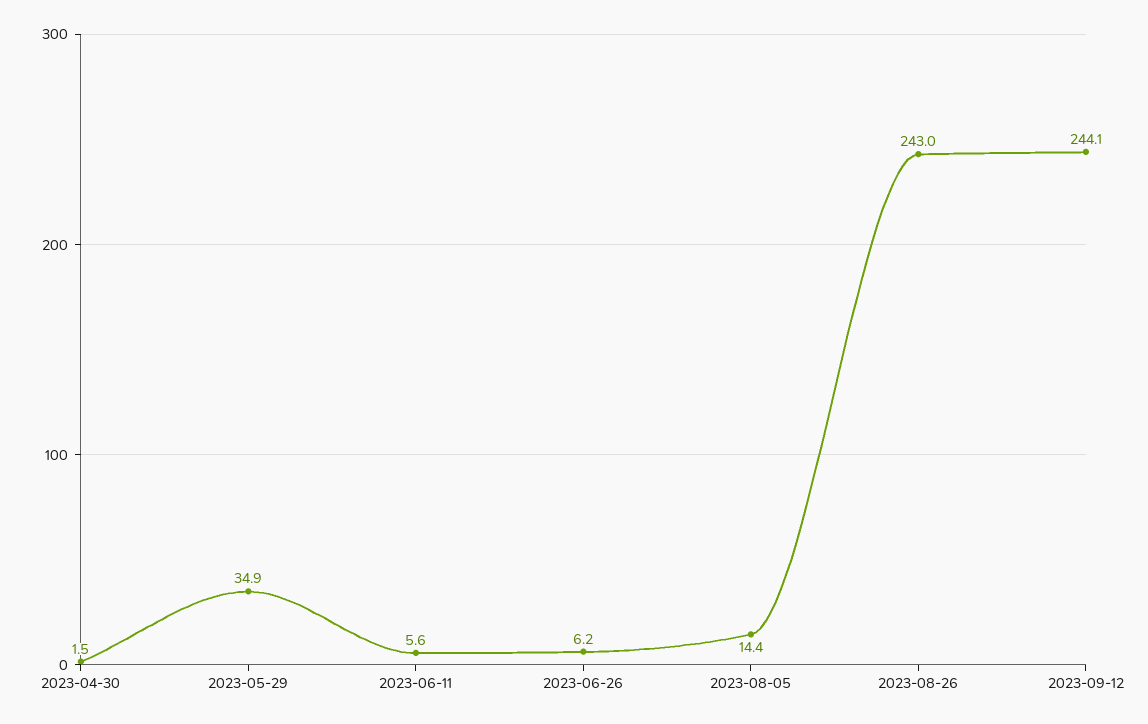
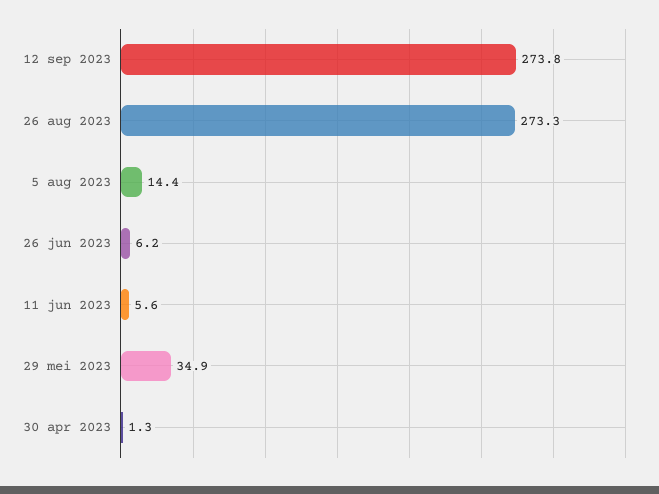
2023-04-30: 1.5 -> 1.3
2023-08-26: 243 -> 273.3
2023-09-12: 244.1 -> 273.8

